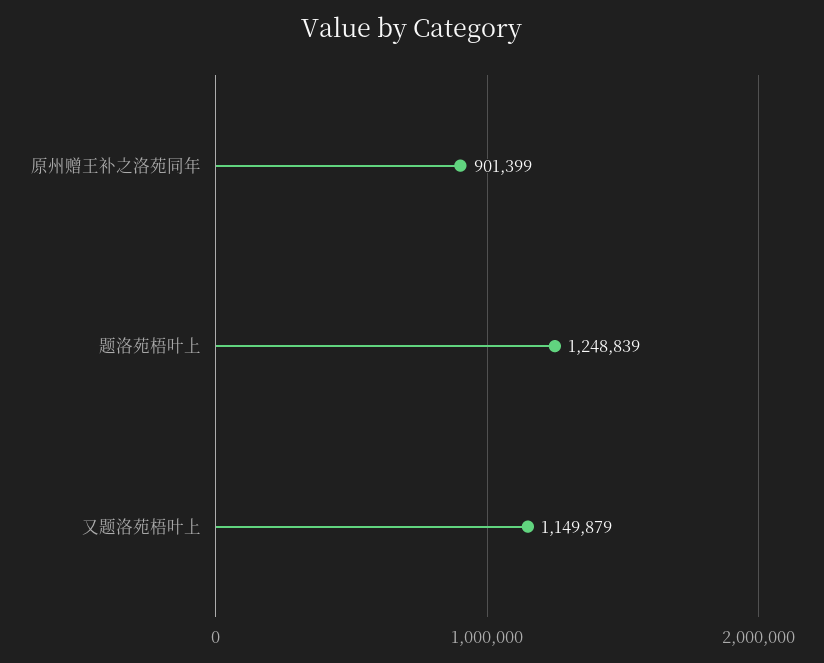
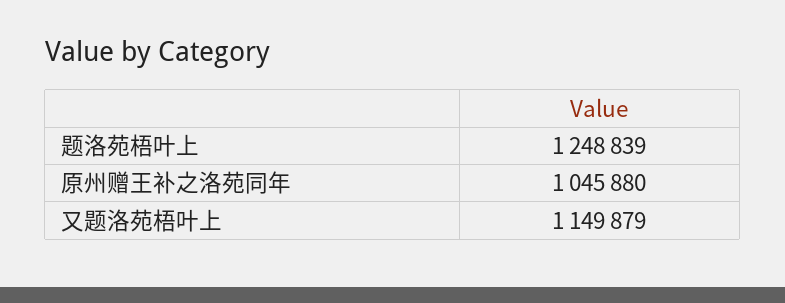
原州赠王补之洛苑同年: 901399 -> 1045880

